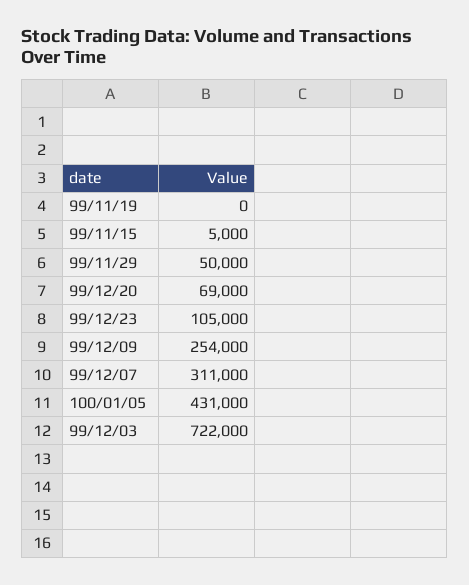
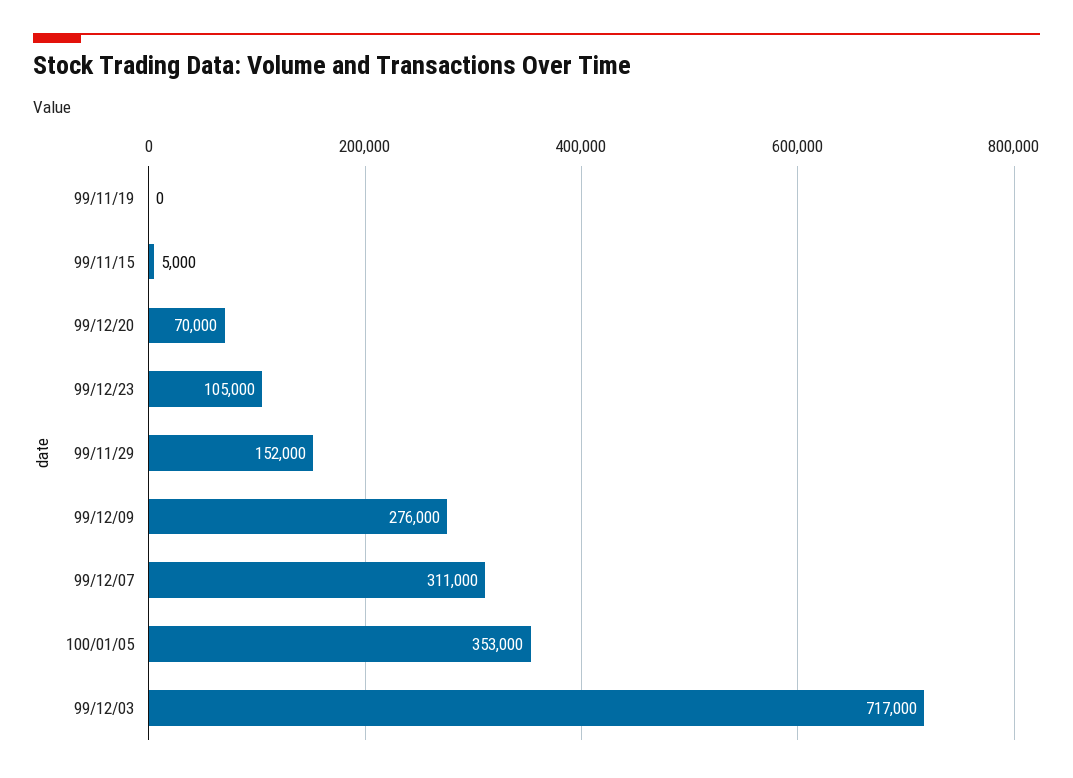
99/11/29: 50000 -> 152000
99/12/20: 69000 -> 70000
99/12/09: 254000 -> 276000
100/01/05: 431000 -> 353000
99/12/03: 722000 -> 717000

